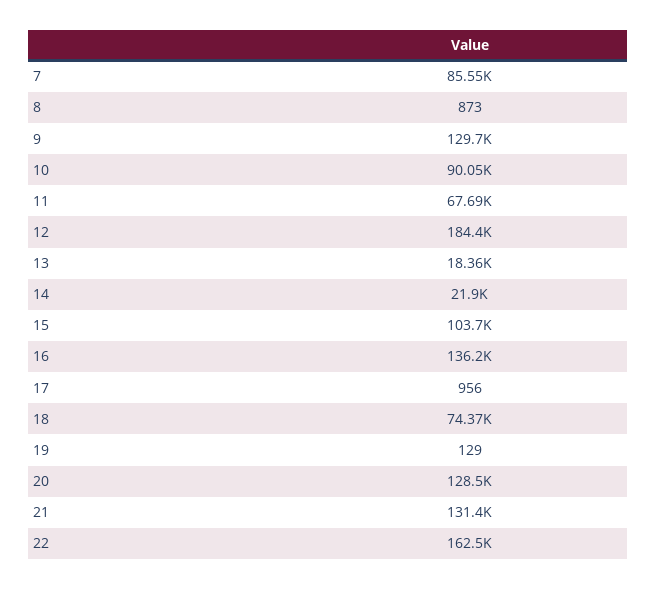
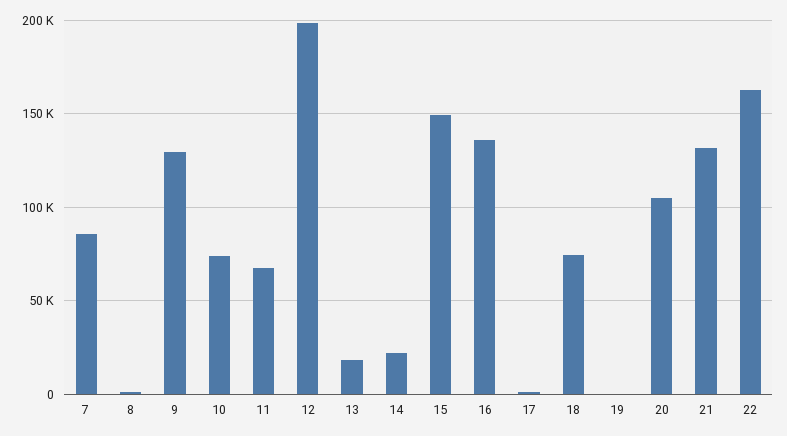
10: 90050 -> 75000
12: 184400 -> 200000
15: 103700 -> 150000
20: 128500 -> 105000

